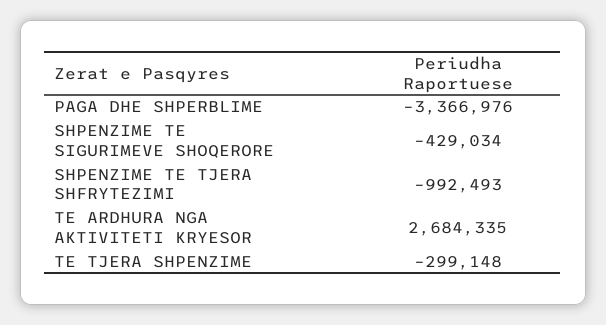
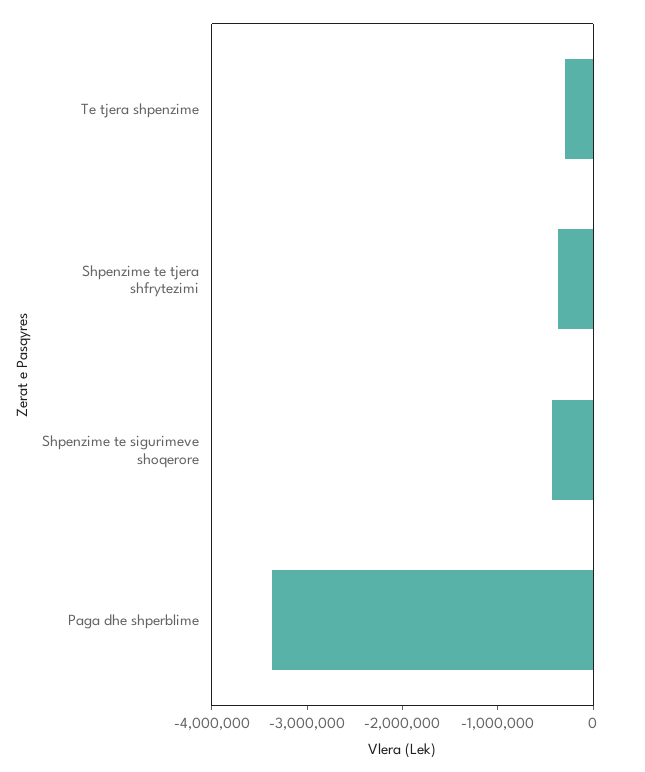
SHPENZIME TE TJERA SHFRYTEZIMI: -992493 -> -400000
TE ARDHURA NGA AKTIVITETI KRYESOR: 2684335 -> none

